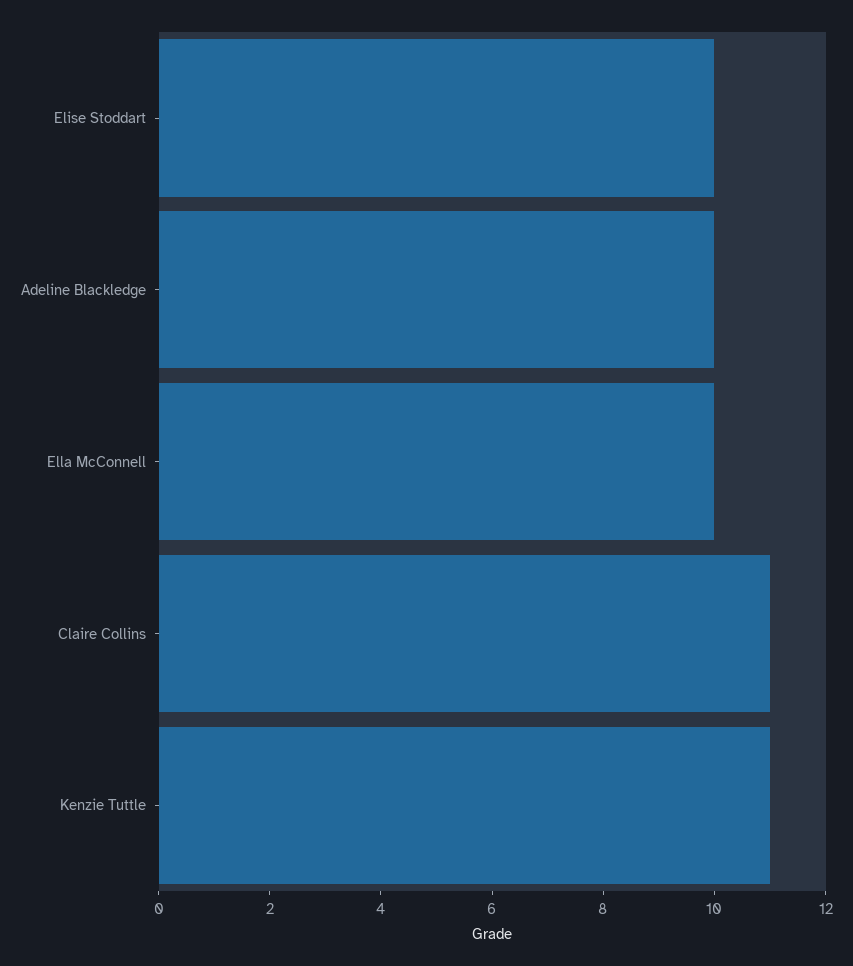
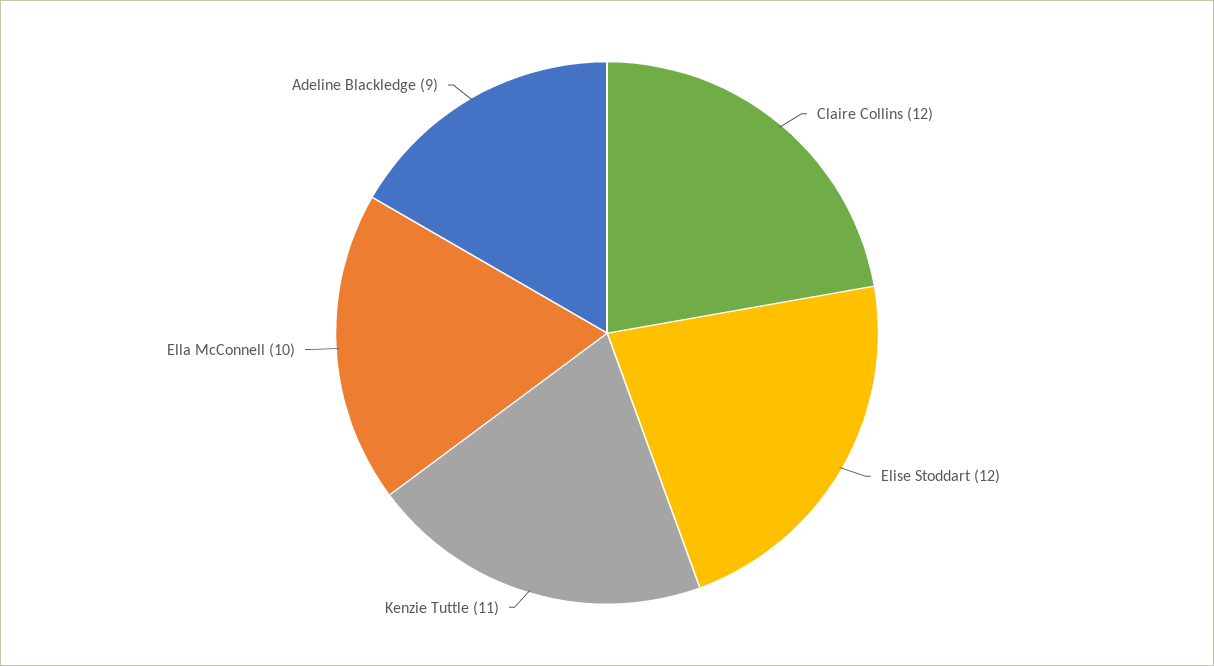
Elise Stoddart: 10 -> 12
Adeline Blackledge: 10 -> 9
Claire Collins: 11 -> 12

